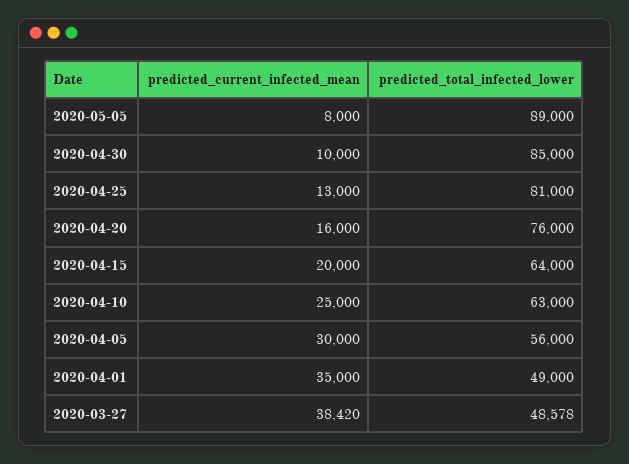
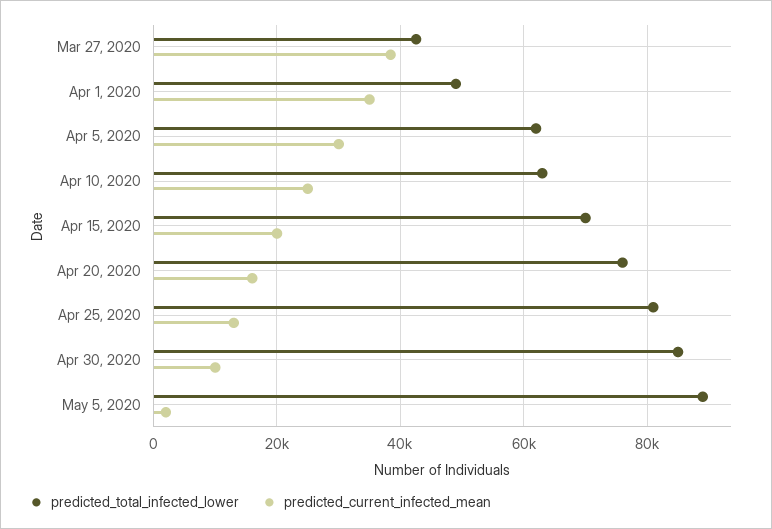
predicted_current_infected_mean, 2020-05-05: 8000 -> 2000
predicted_total_infected_lower, 2020-04-15: 64000 -> 70000
predicted_total_infected_lower, 2020-04-05: 56000 -> 62000
predicted_total_infected_lower, 2020-03-27: 48578 -> 42000

